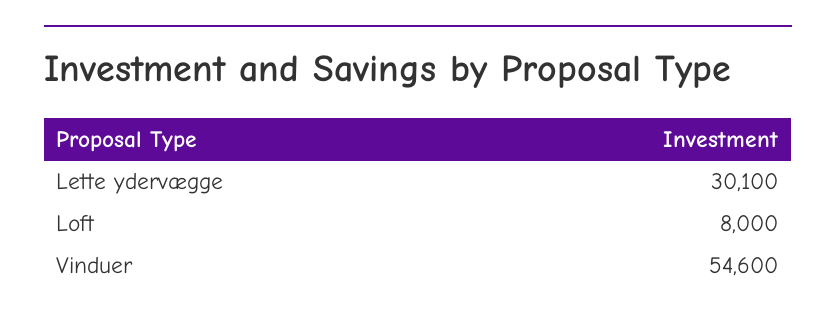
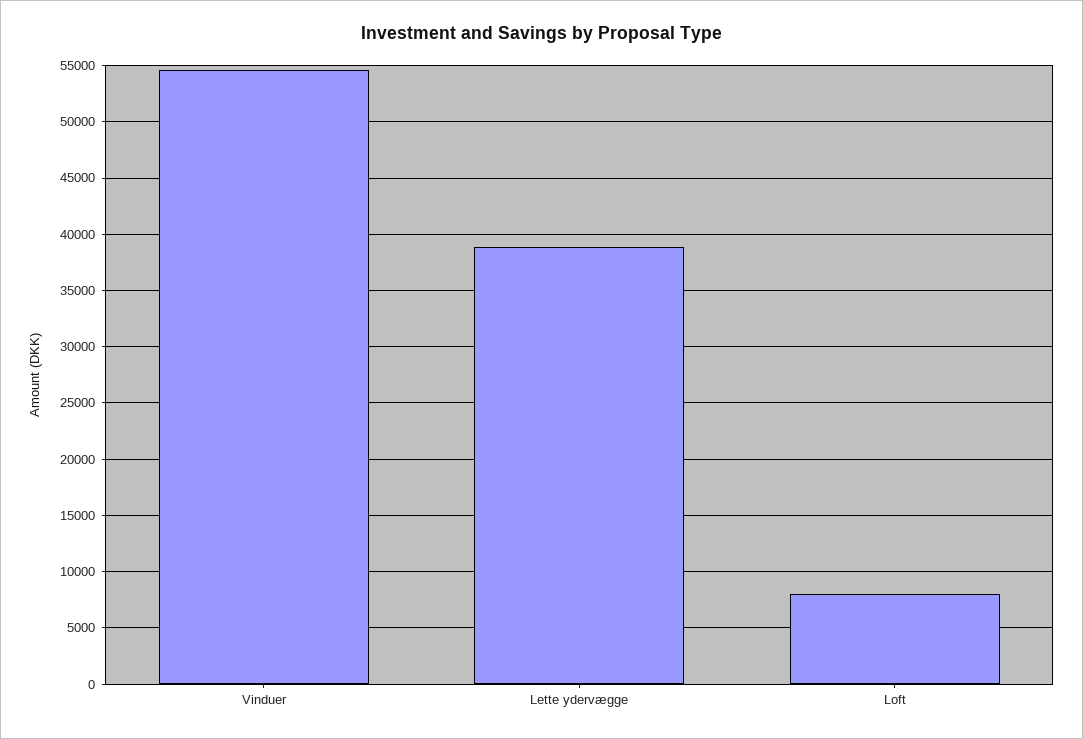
Lette ydervægge: 30100 -> 39000

